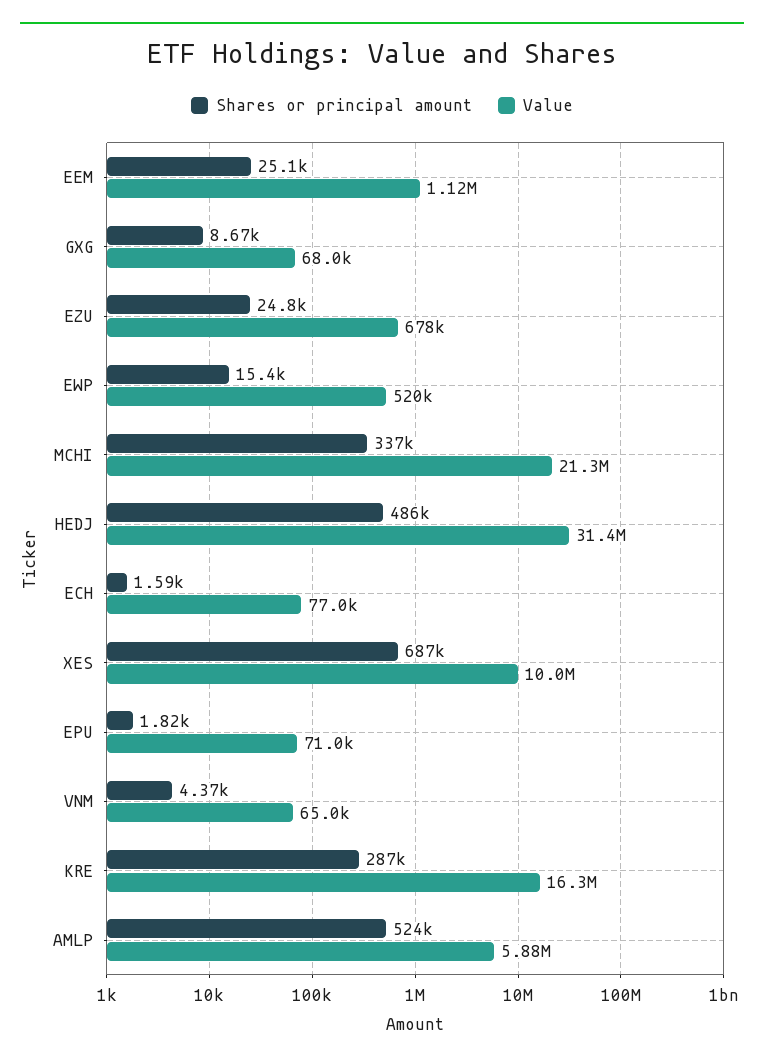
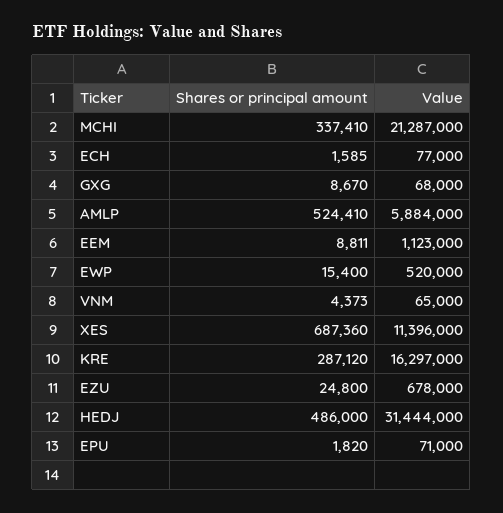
Shares or principal amount, EEM: 25100 -> 8811
Value, XES: 10000000 -> 11396000

